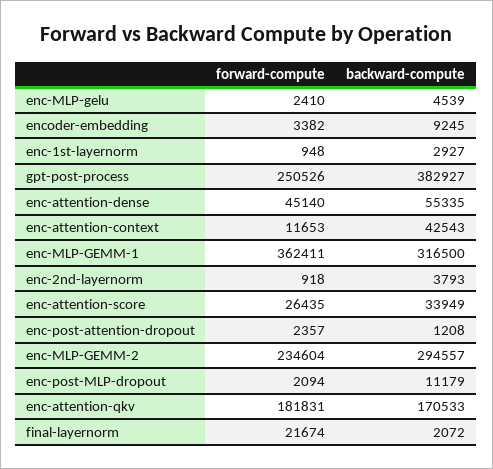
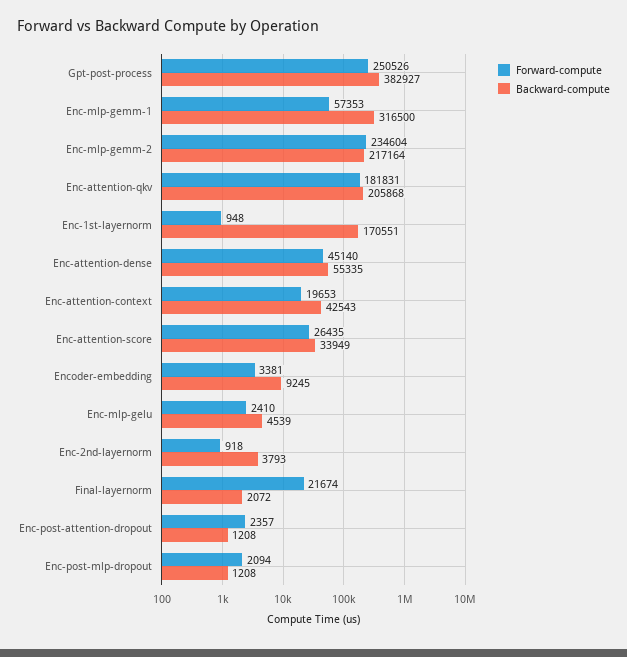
forward-compute, encoder-embedding: 3382 -> 3381
backward-compute, enc-1st-layernorm: 2927 -> 170551
forward-compute, enc-attention-context: 11653 -> 19653
forward-compute, enc-MLP-GEMM-1: 362411 -> 57353
backward-compute, enc-MLP-GEMM-2: 294557 -> 217164
backward-compute, enc-post-MLP-dropout: 11179 -> 1208
backward-compute, enc-attention-qkv: 170533 -> 205868

